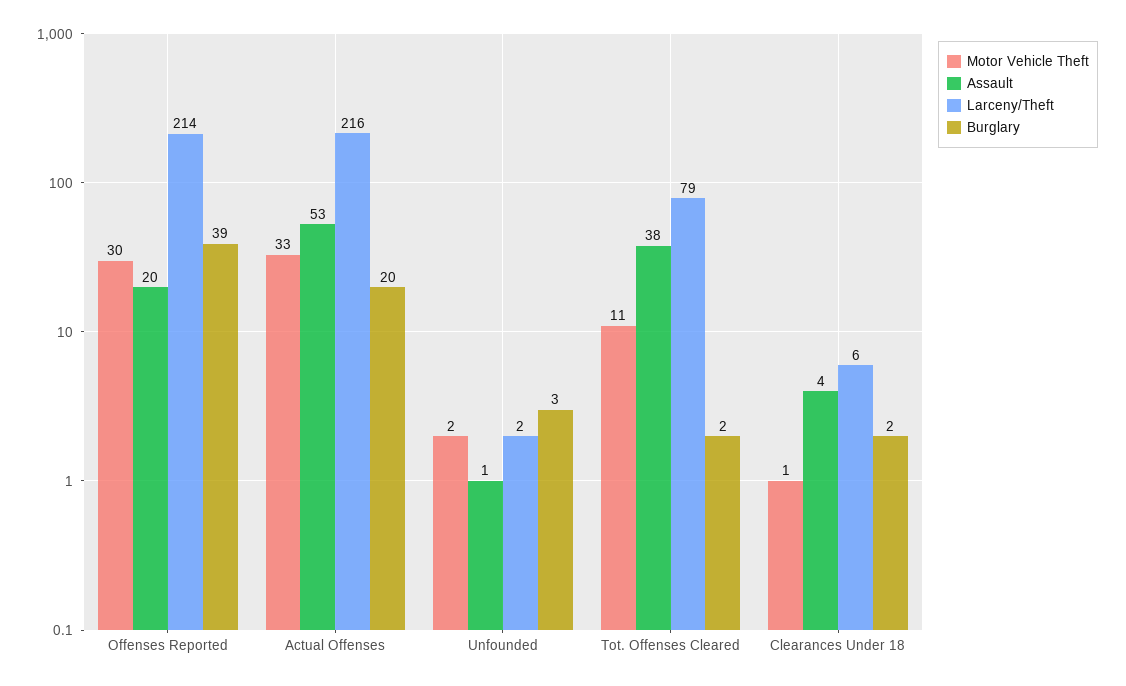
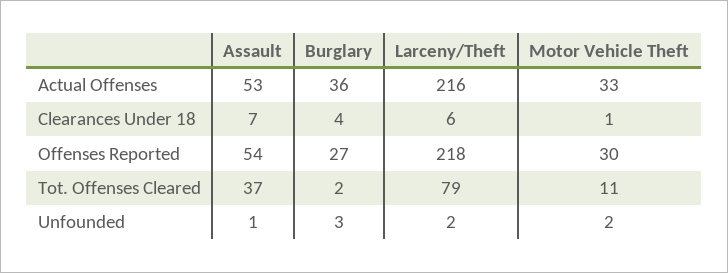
Assault, Offenses Reported: 20 -> 54
Larceny/Theft, Offenses Reported: 214 -> 218
Burglary, Offenses Reported: 39 -> 27
Burglary, Actual Offenses: 20 -> 36
Assault, Tot. Offenses Cleared: 38 -> 37
Assault, Clearances Under 18: 4 -> 7
Burglary, Clearances Under 18: 2 -> 4

